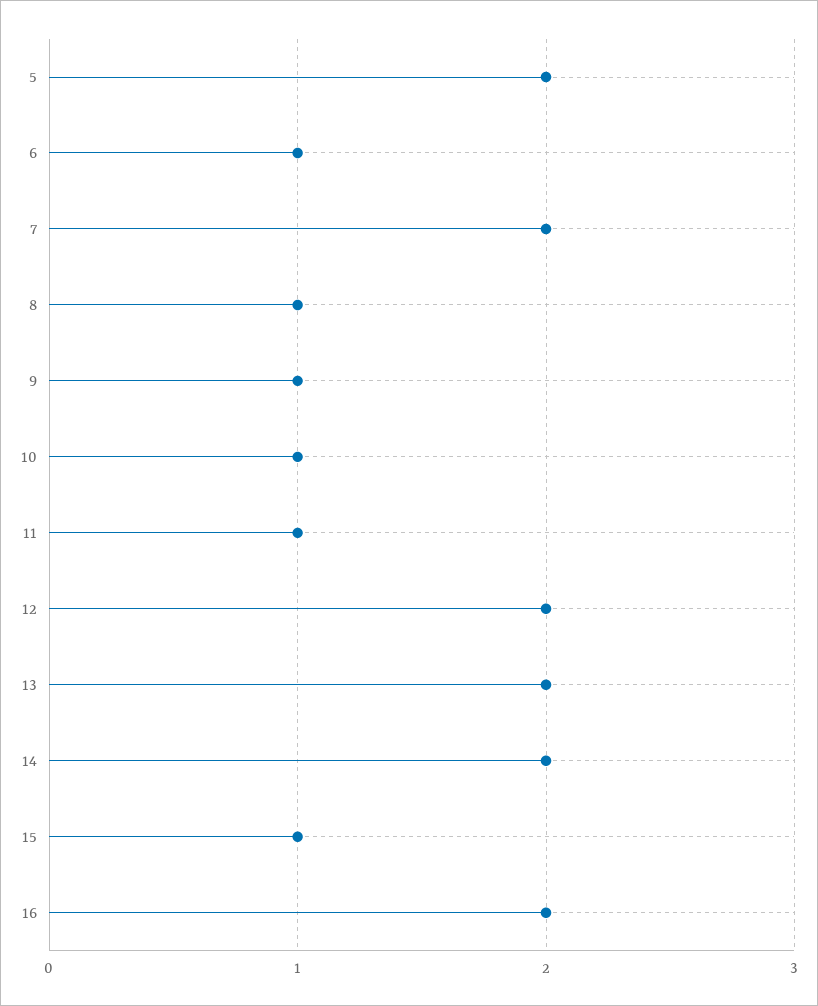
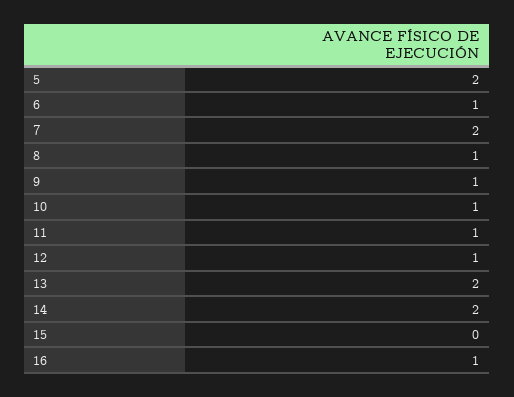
12: 2 -> 1
15: 1 -> 0
16: 2 -> 1

